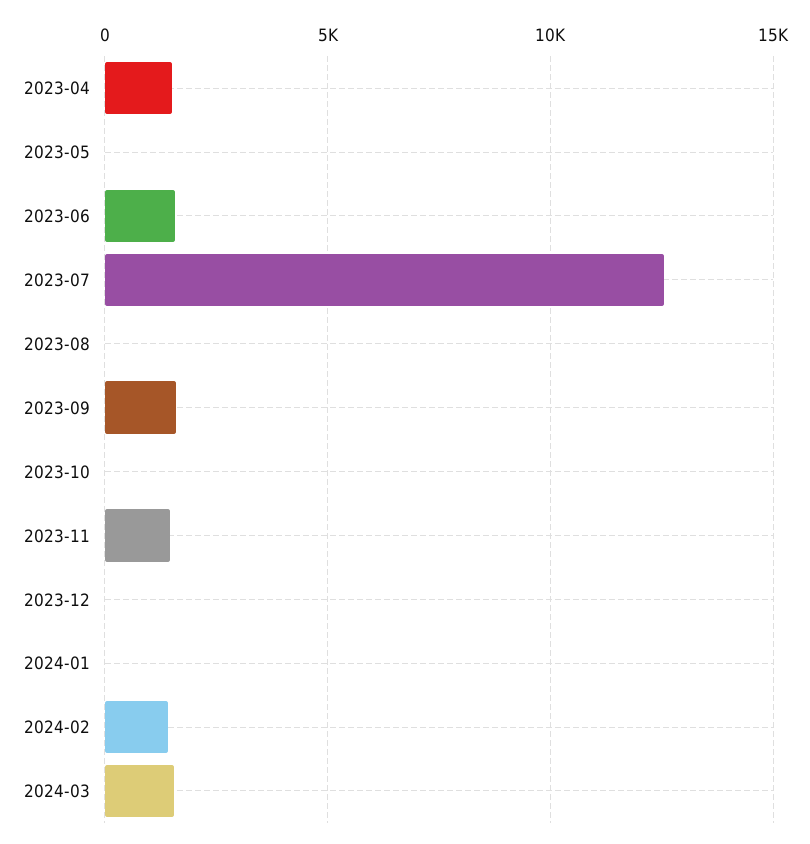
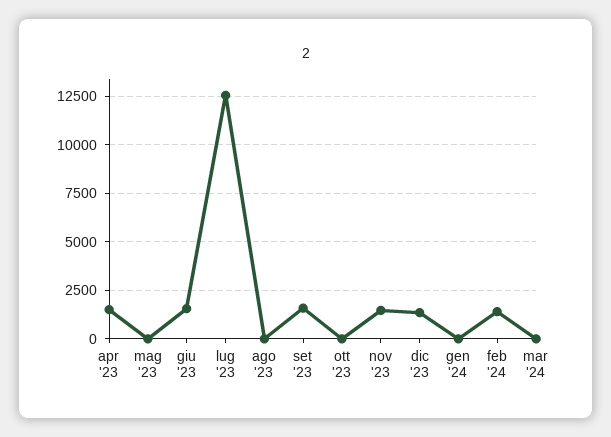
2023-12: 0 -> 1500
2024-03: 1500 -> 0

